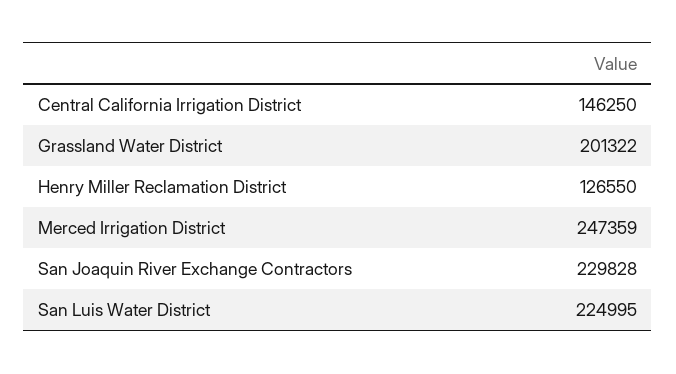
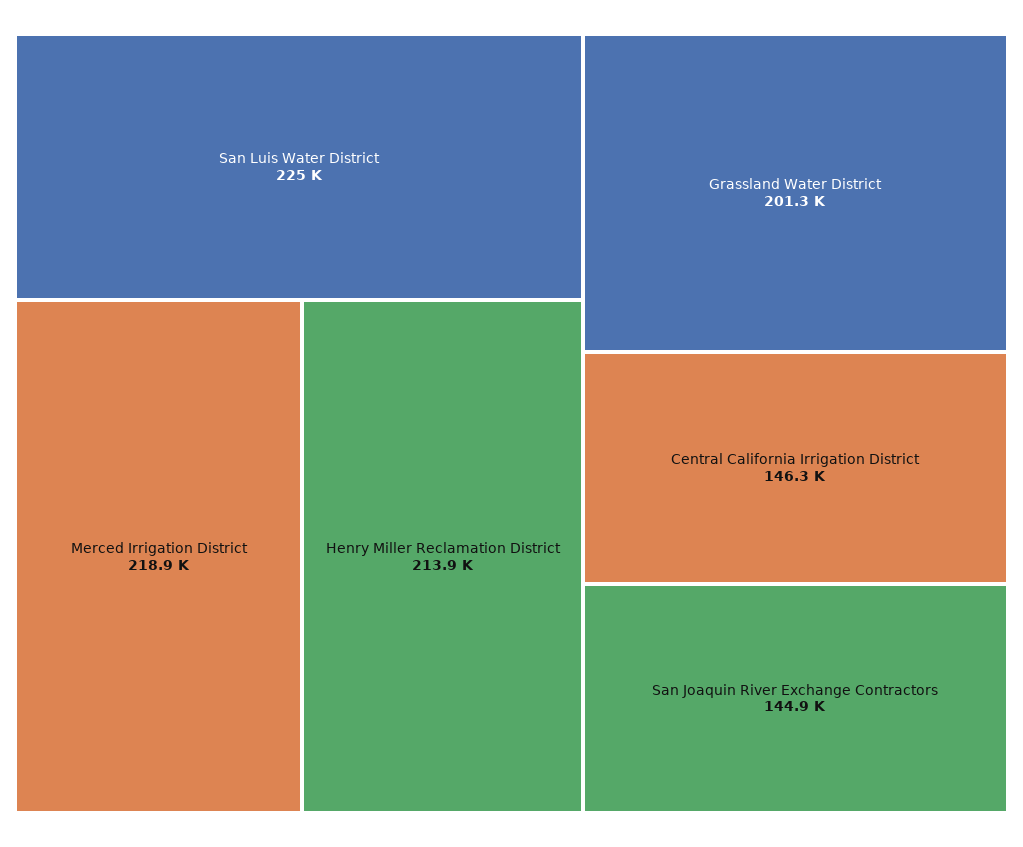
Henry Miller Reclamation District: 126550 -> 213900
Merced Irrigation District: 247359 -> 218900
San Joaquin River Exchange Contractors: 229828 -> 144900

